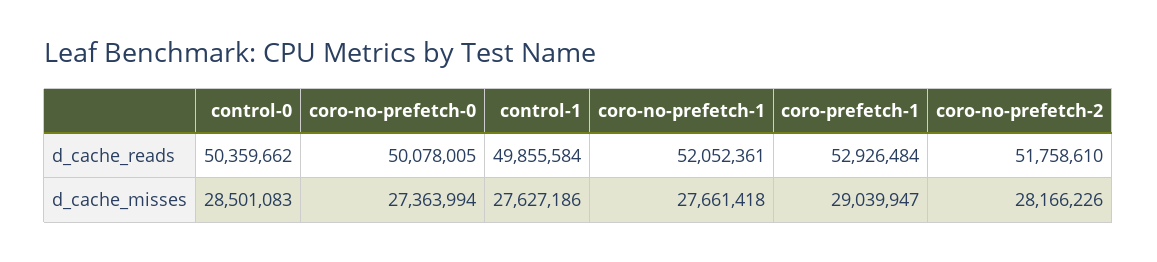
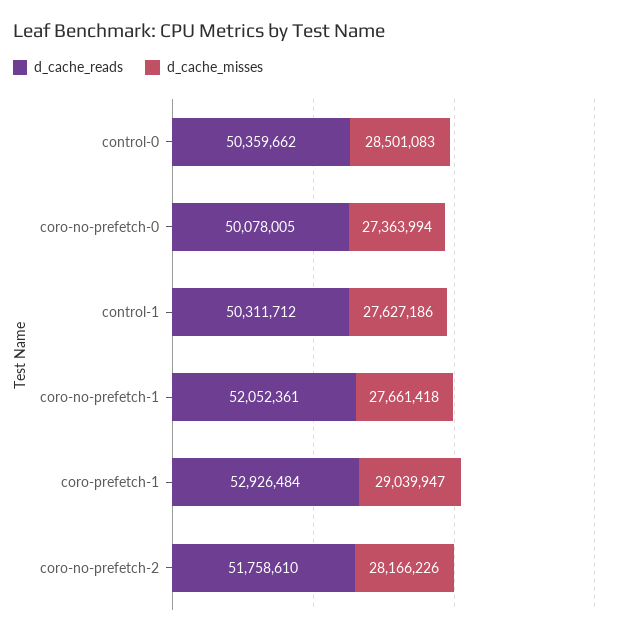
d_cache_reads, control-1: 49855584 -> 50311712

